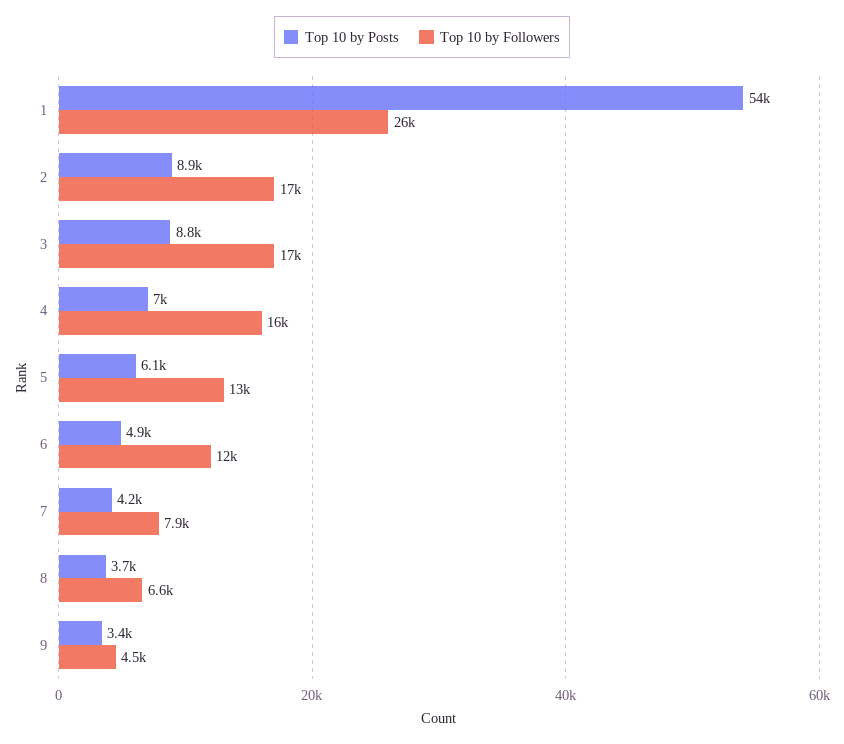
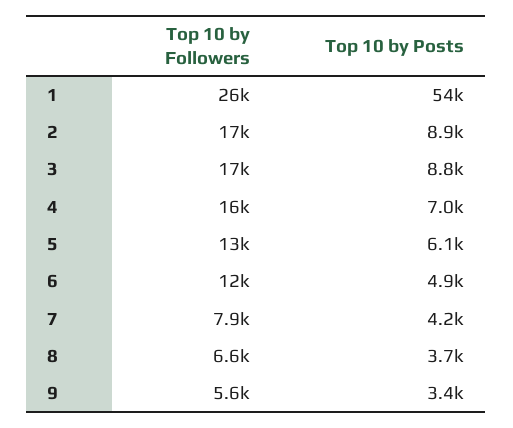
Top 10 by Followers, 9: 4500 -> 5600

